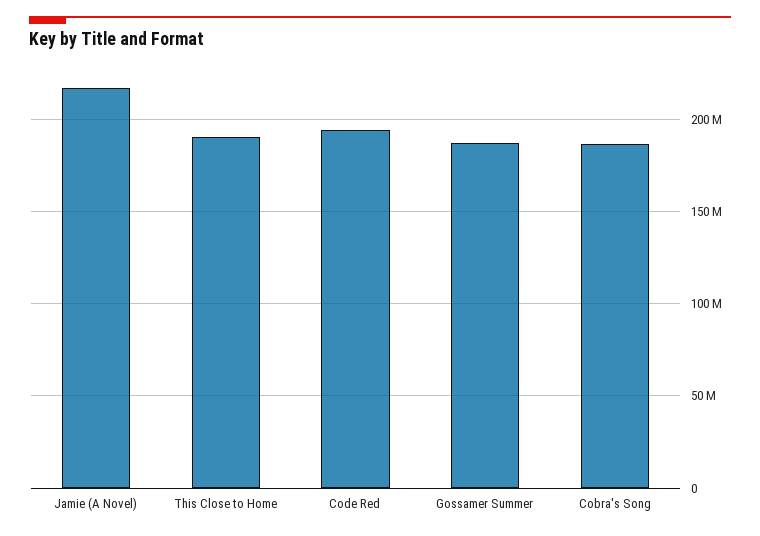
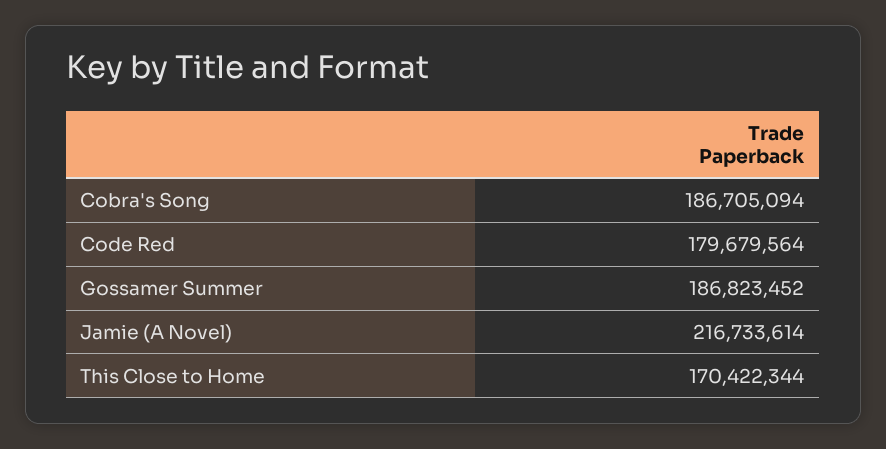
This Close to Home: 190000000 -> 170422344
Code Red: 195000000 -> 179679564

